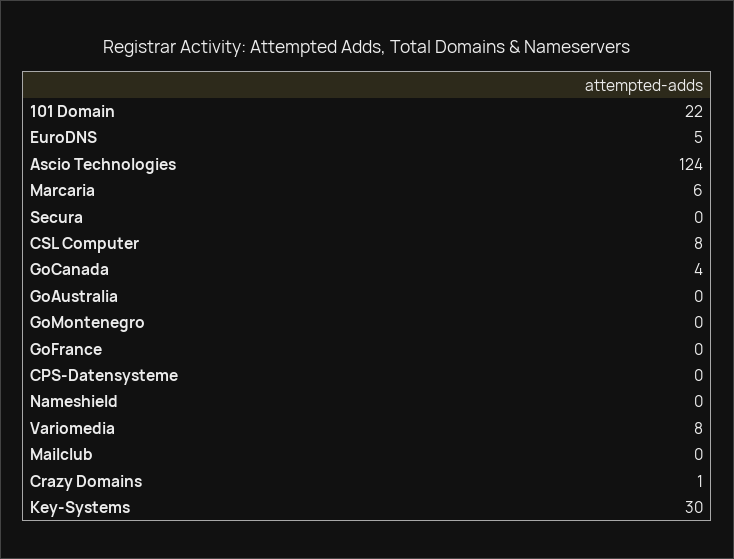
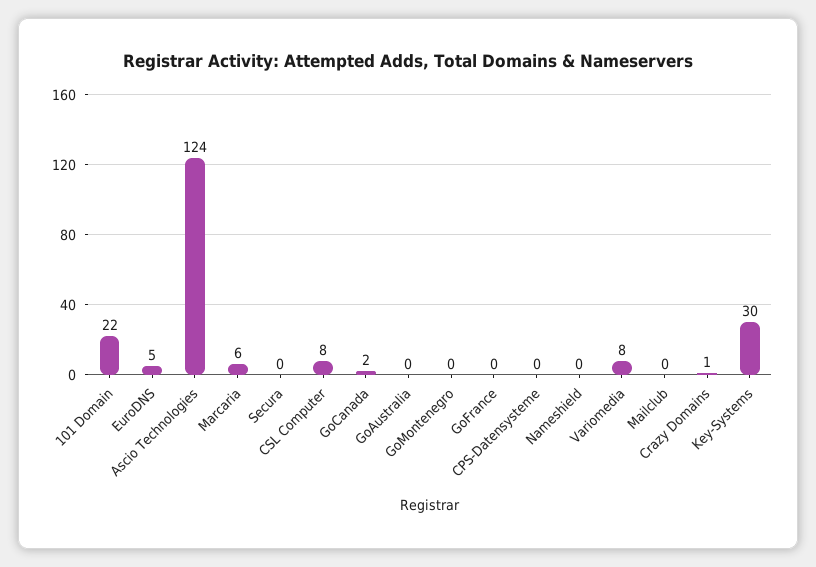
GoCanada: 4 -> 2

